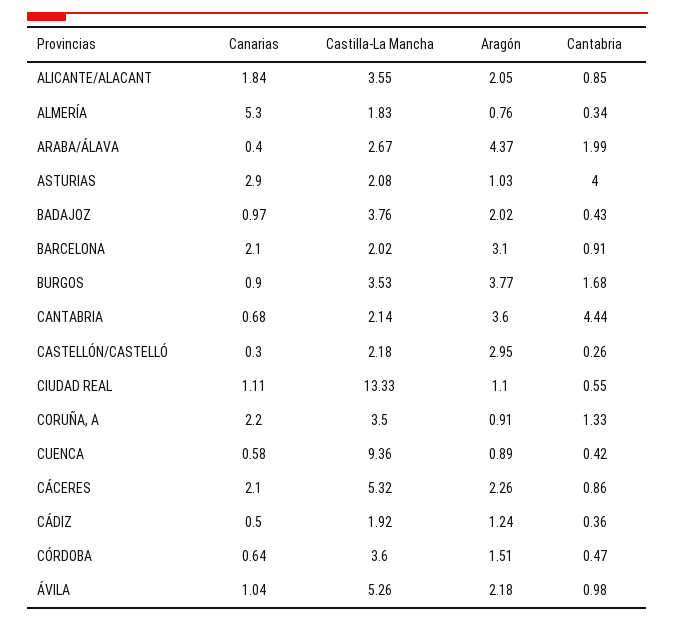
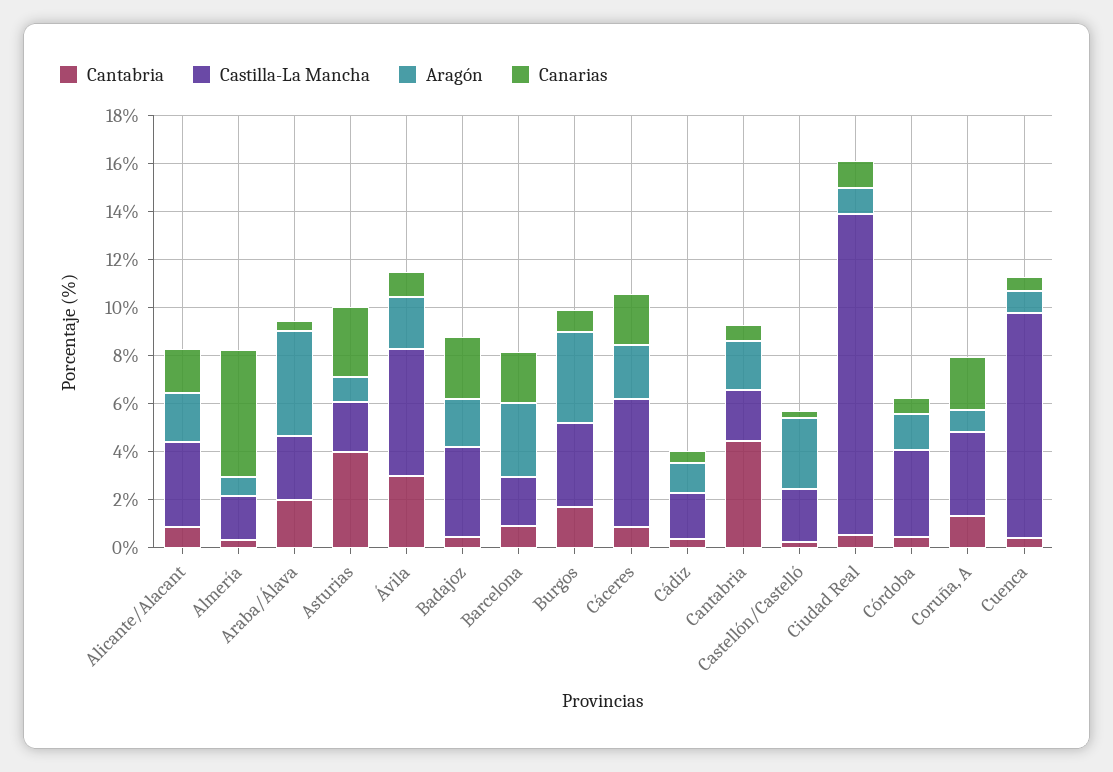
Canarias, BADAJOZ: 0.97 -> 2.5
Aragón, CANTABRIA: 3.6 -> 2
Cantabria, ÁVILA: 0.98 -> 3

